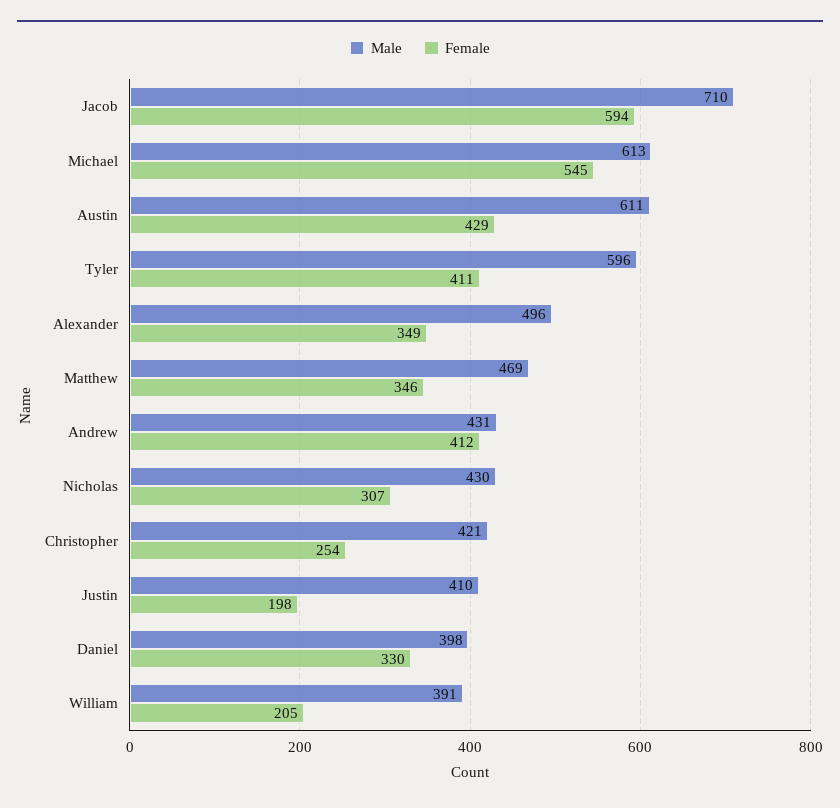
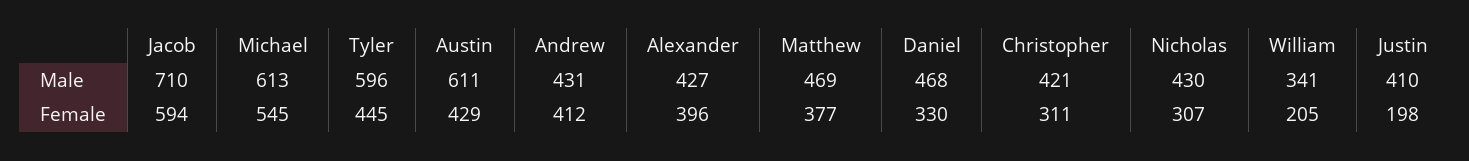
Female, Tyler: 411 -> 445
Male, Alexander: 496 -> 427
Female, Alexander: 349 -> 396
Female, Matthew: 346 -> 377
Female, Christopher: 254 -> 311
Male, Daniel: 398 -> 468
Male, William: 391 -> 341

